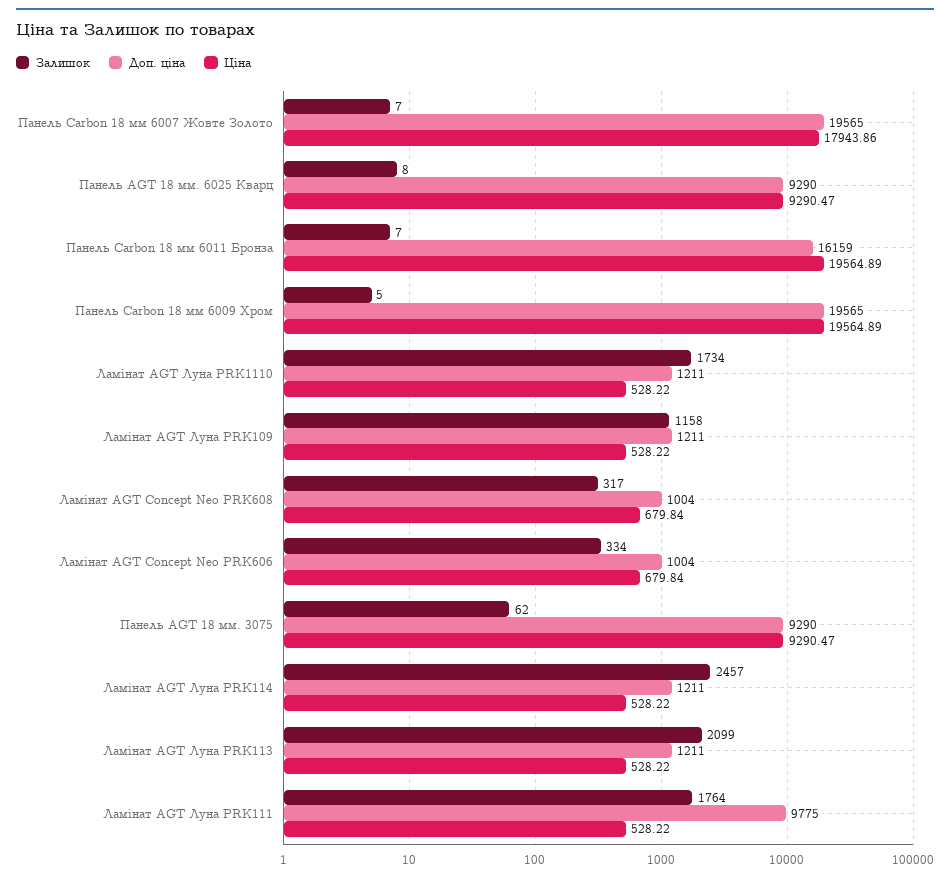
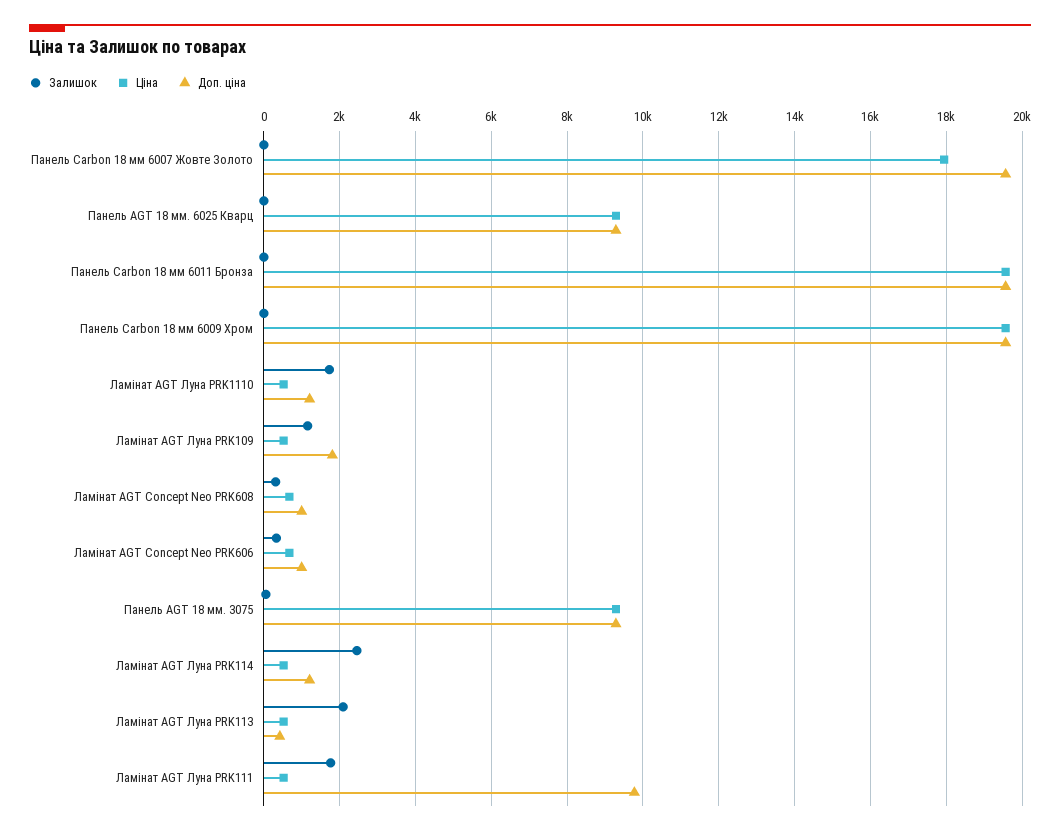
Доп. ціна, Панель Carbon 18 мм 6011 Бронза: 16159 -> 19600
Доп. ціна, Ламінат AGT Луна PRK109: 1211 -> 1800
Доп. ціна, Ламінат AGT Луна PRK113: 1211 -> 400

